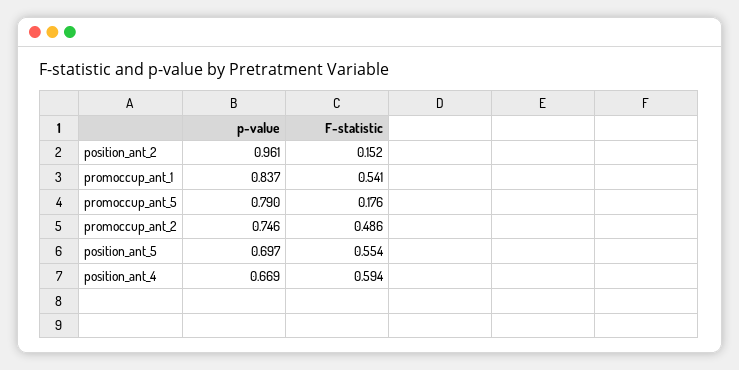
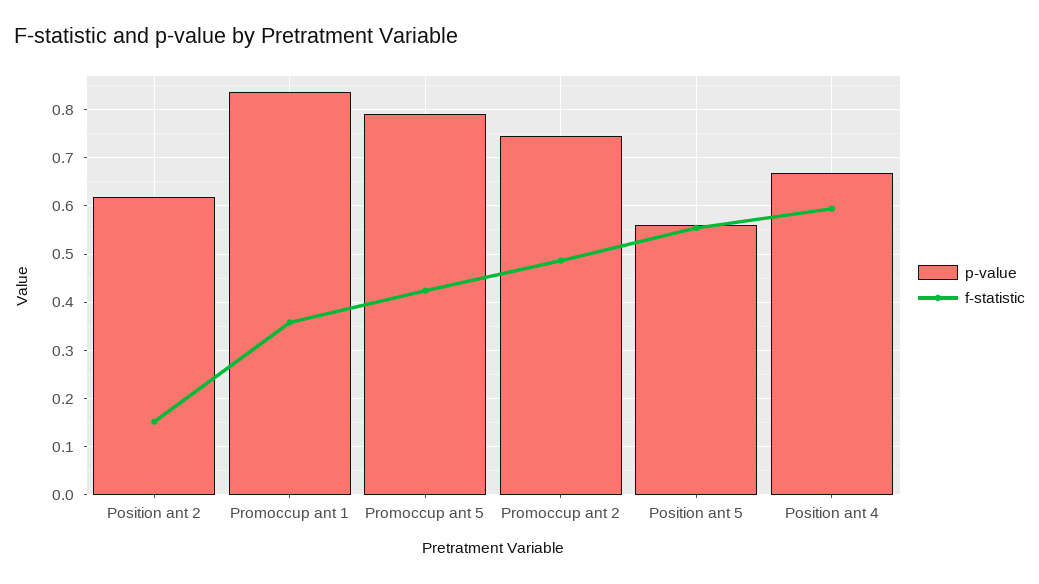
p-value, position_ant_2: 0.961 -> 0.62
F-statistic, promoccup_ant_1: 0.541 -> 0.36
F-statistic, promoccup_ant_5: 0.176 -> 0.42
p-value, position_ant_5: 0.697 -> 0.56

